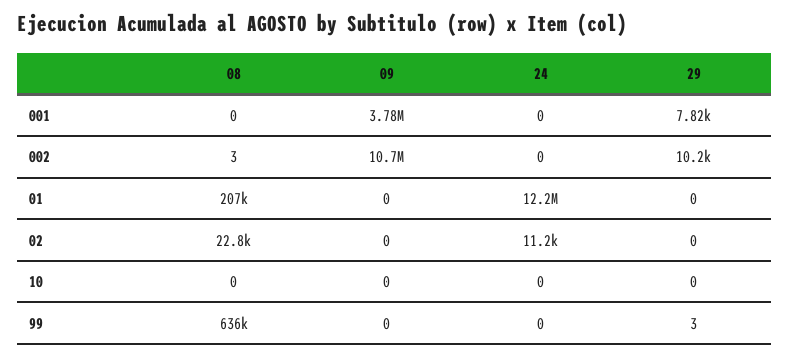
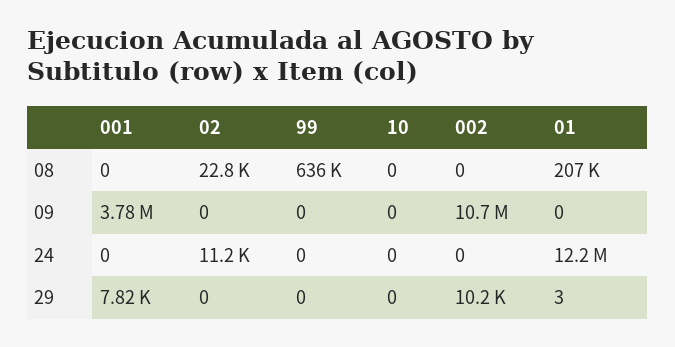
08, 002: 3 -> 0
29, 01: 0 -> 3
29, 99: 3 -> 0

